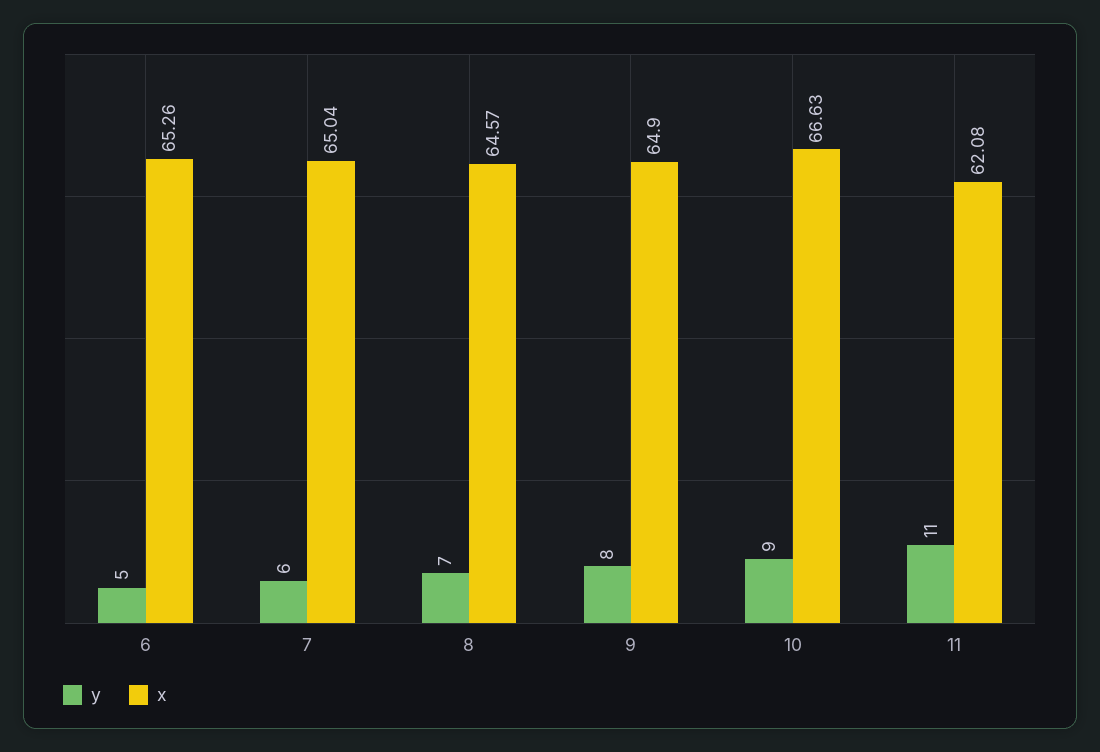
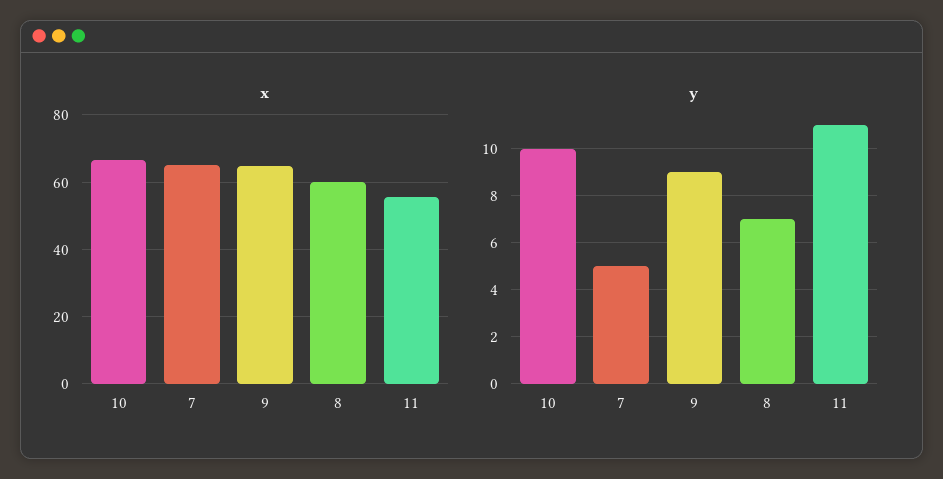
y, 6: 5 -> none
x, 6: 65.26 -> none
y, 7: 6 -> 5
x, 8: 64.57 -> 60
y, 9: 8 -> 9
y, 10: 9 -> 10
x, 11: 62.08 -> 56

